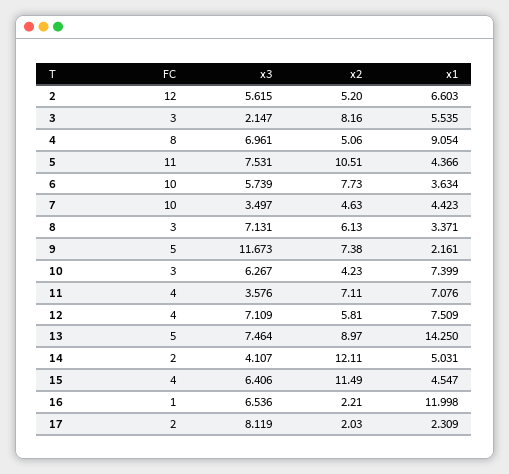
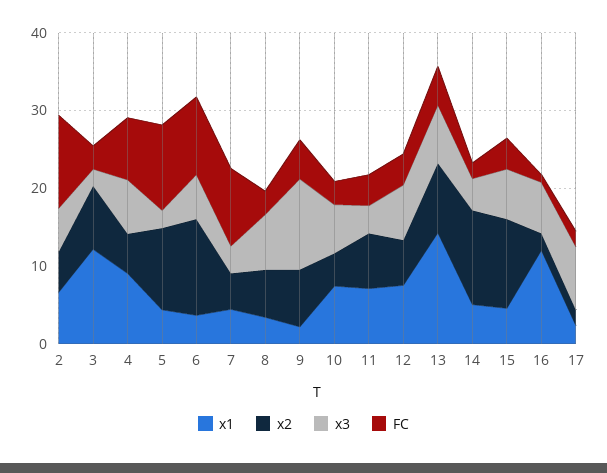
x1, 3: 5.535 -> 12
x3, 5: 7.531 -> 2
x2, 6: 7.73 -> 12

